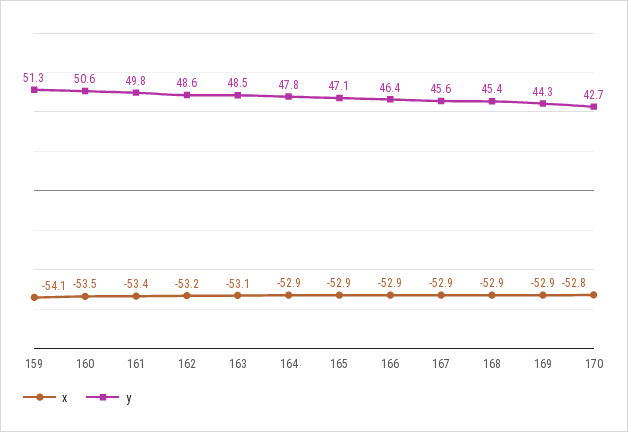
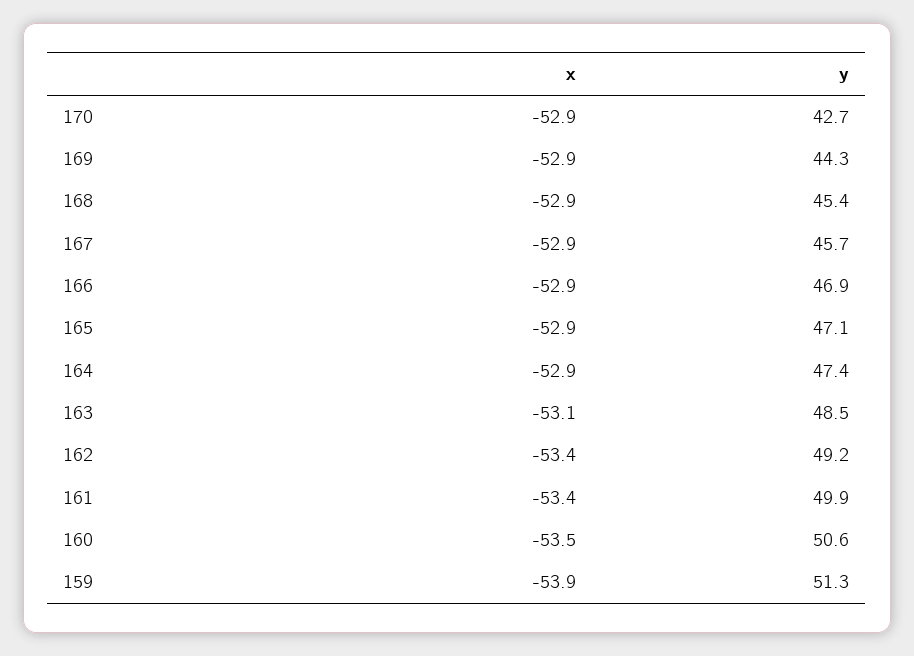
x, 159: -54.1 -> -53.9
y, 161: 49.8 -> 49.9
x, 162: -53.2 -> -53.4
y, 162: 48.6 -> 49.2
y, 164: 47.8 -> 47.4
y, 166: 46.4 -> 46.9
y, 167: 45.6 -> 45.7
x, 170: -52.8 -> -52.9

